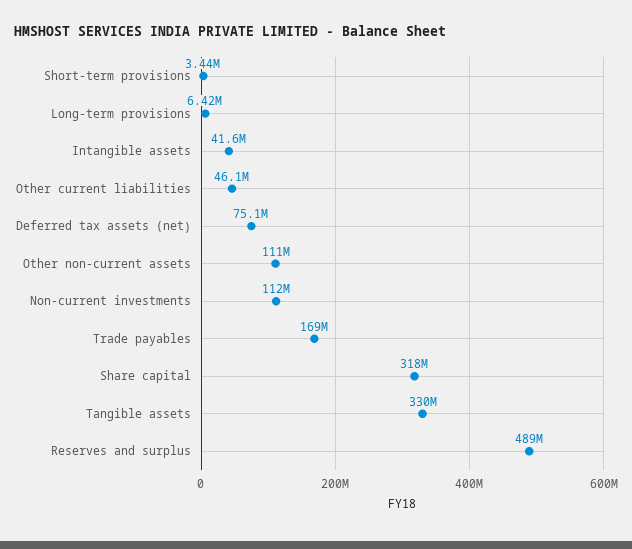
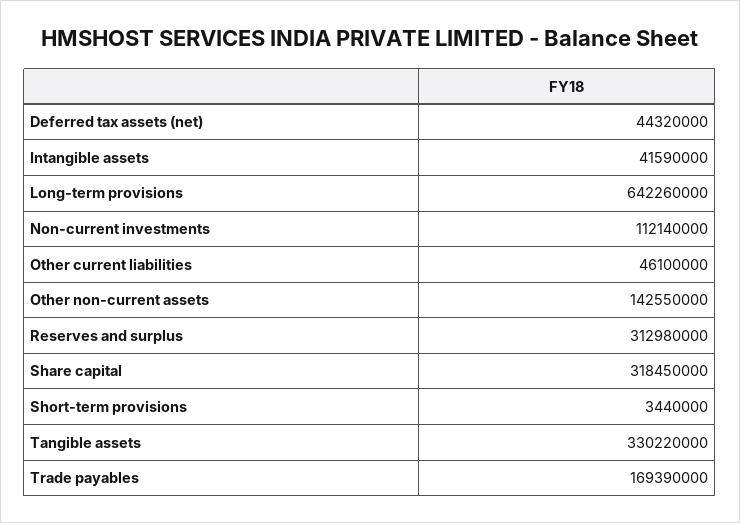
Long-term provisions: 6420000 -> 642260000
Deferred tax assets (net): 75100000 -> 44320000
Other non-current assets: 111000000 -> 142550000
Reserves and surplus: 489000000 -> 312980000

